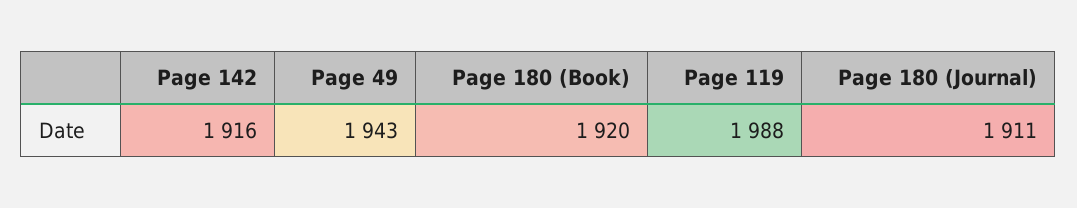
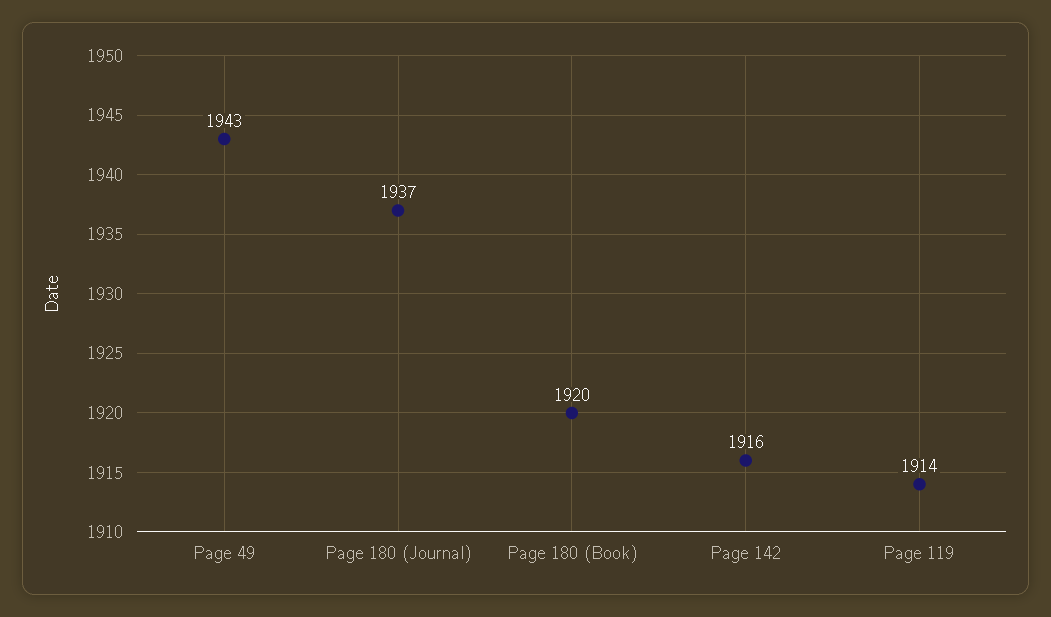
Page 119: 1988 -> 1914
Page 180 (Journal): 1911 -> 1937

